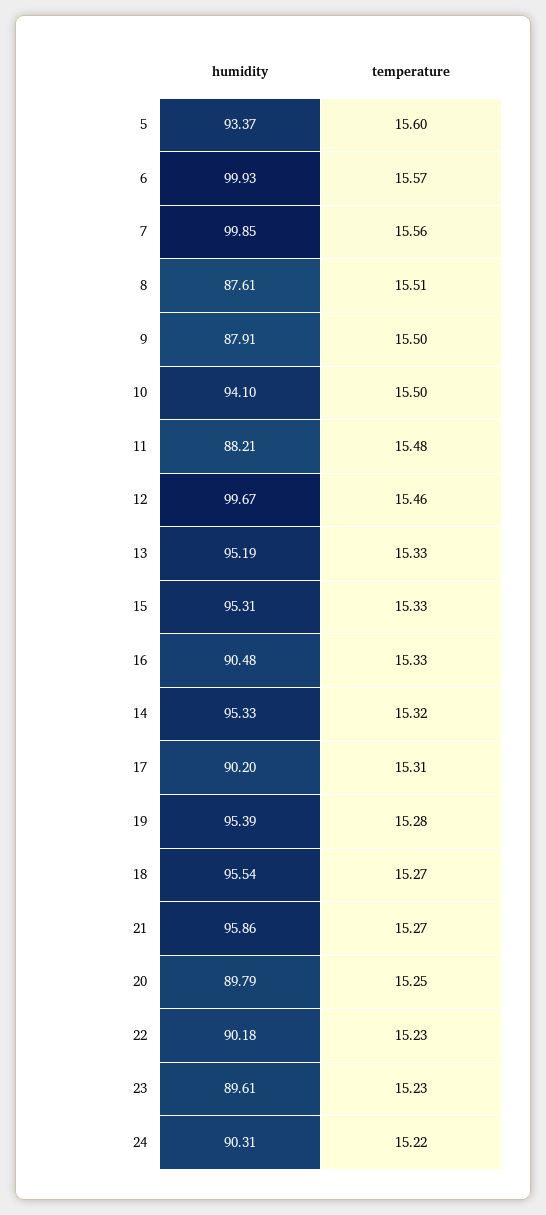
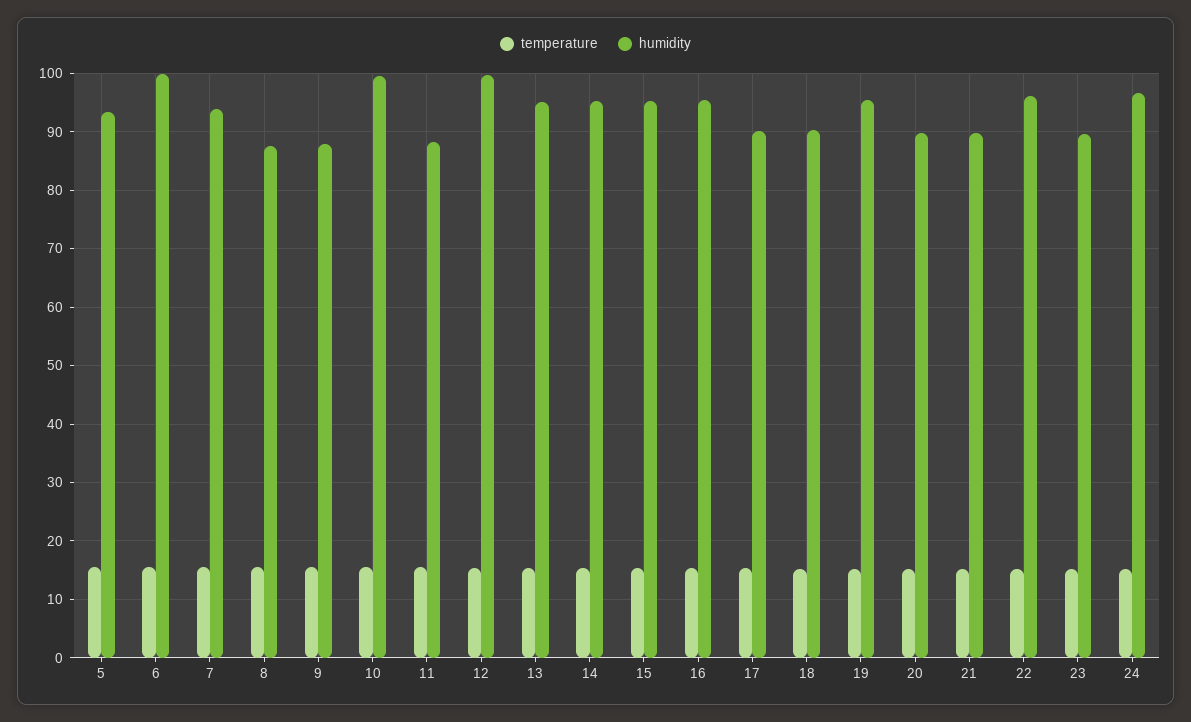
humidity, 7: 99.85 -> 94
humidity, 10: 94.1 -> 100
humidity, 16: 90.48 -> 96
humidity, 18: 95.54 -> 90
humidity, 21: 95.86 -> 90
humidity, 22: 90.18 -> 96
humidity, 24: 90.31 -> 96

